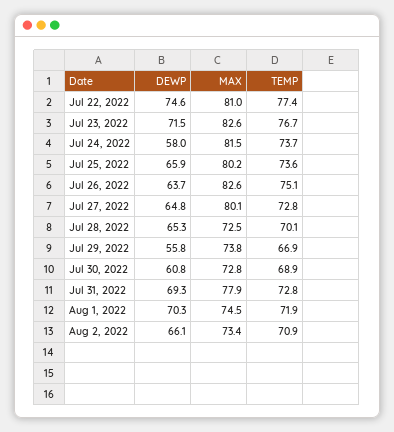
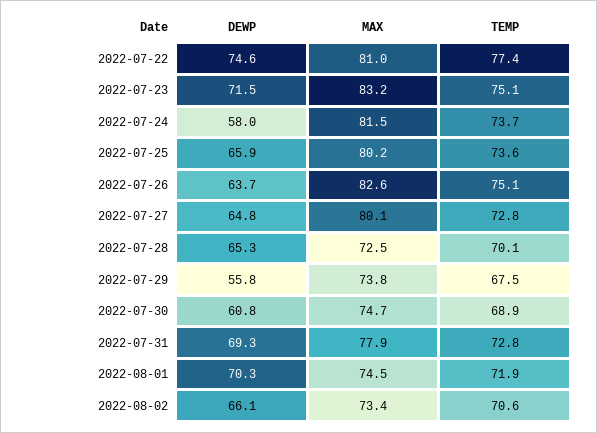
MAX, Jul 23, 2022: 82.6 -> 83.2
TEMP, Jul 23, 2022: 76.7 -> 75.1
TEMP, Jul 29, 2022: 66.9 -> 67.5
MAX, Jul 30, 2022: 72.8 -> 74.7
TEMP, Aug 2, 2022: 70.9 -> 70.6

